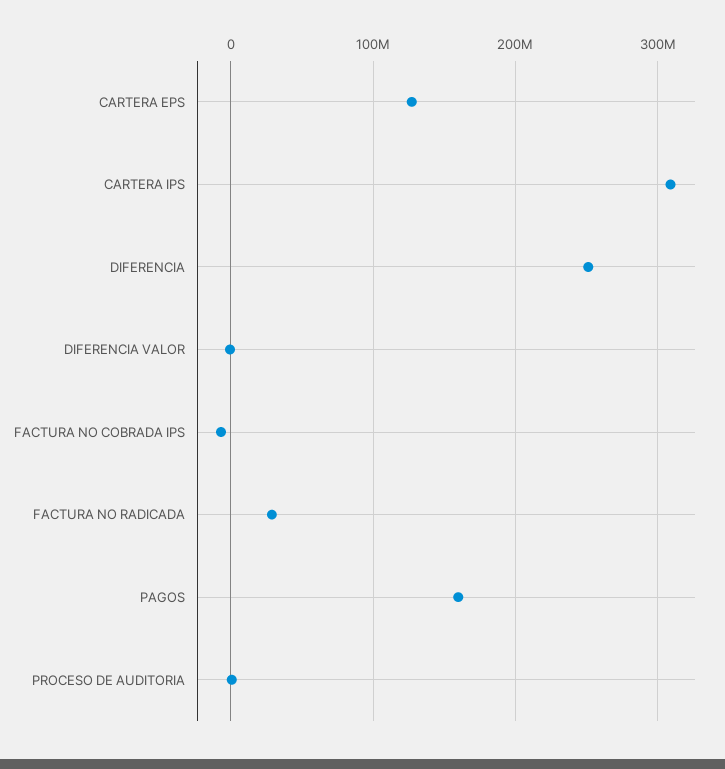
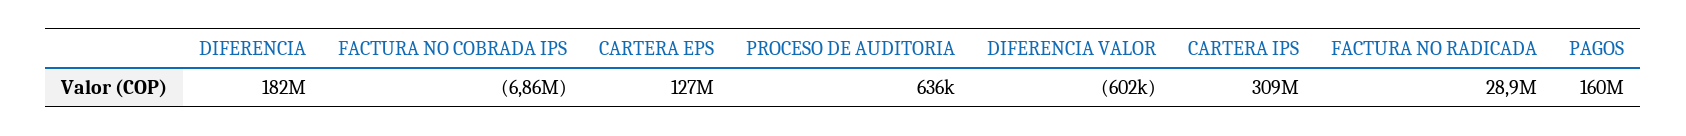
DIFERENCIA: 250000000 -> 182000000

